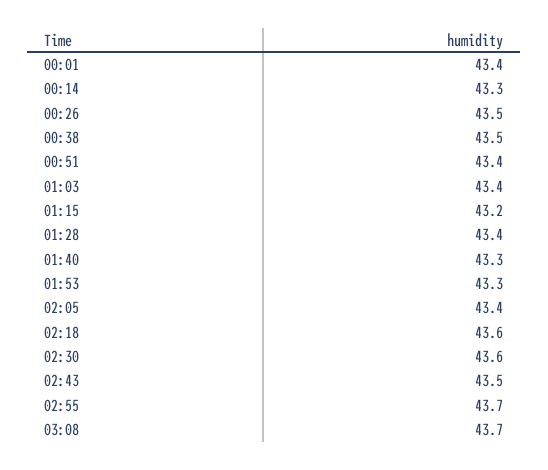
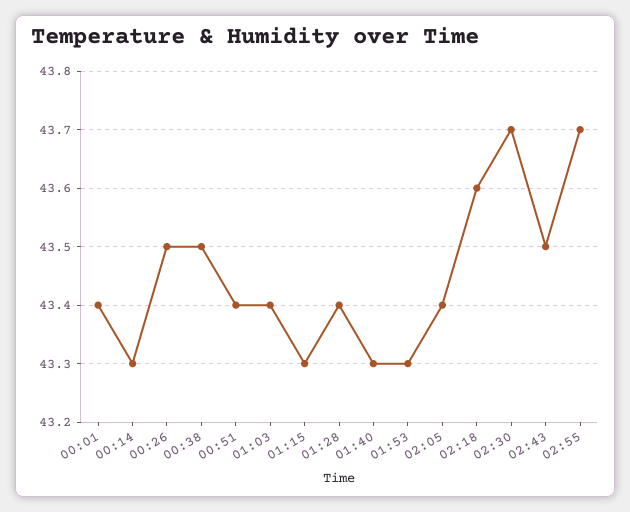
01:15: 43.2 -> 43.3
02:30: 43.6 -> 43.7
03:08: 43.7 -> none

